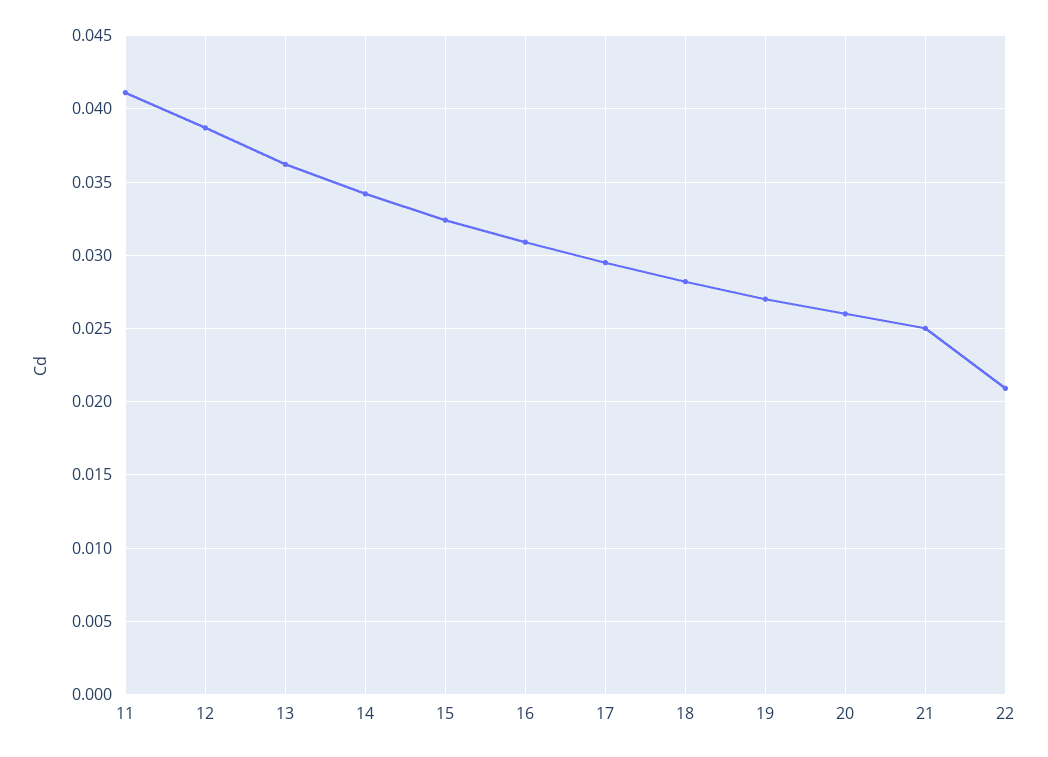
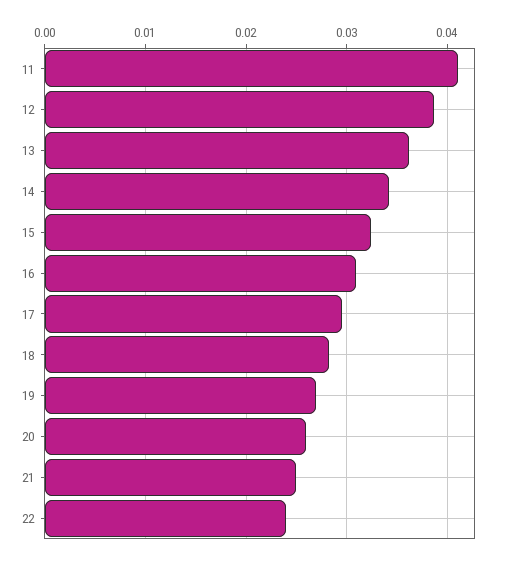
22: 0.021 -> 0.024

